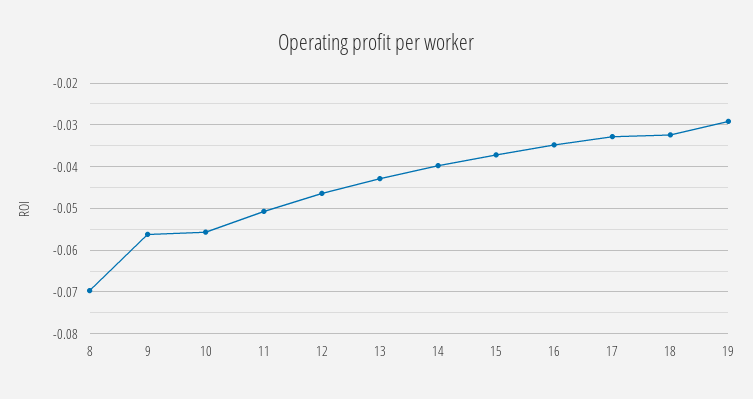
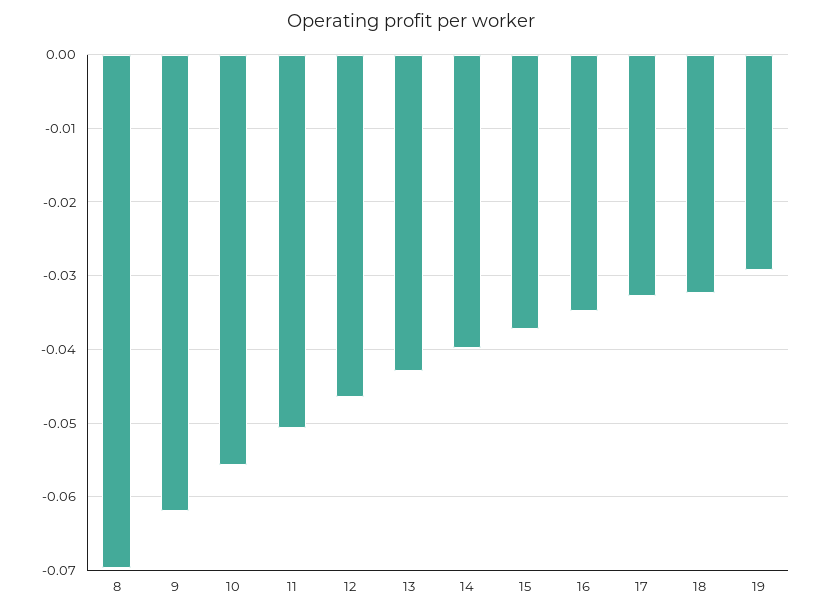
9: -0.056 -> -0.062

